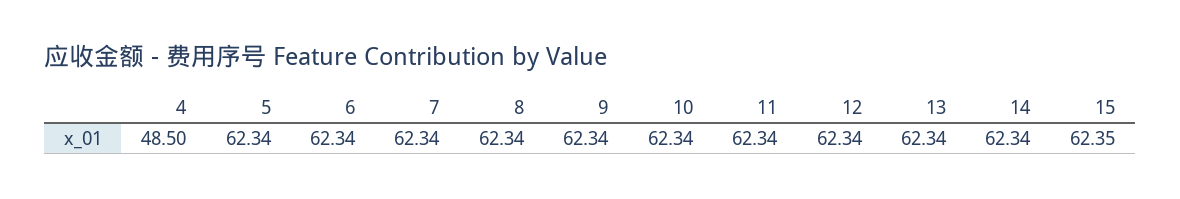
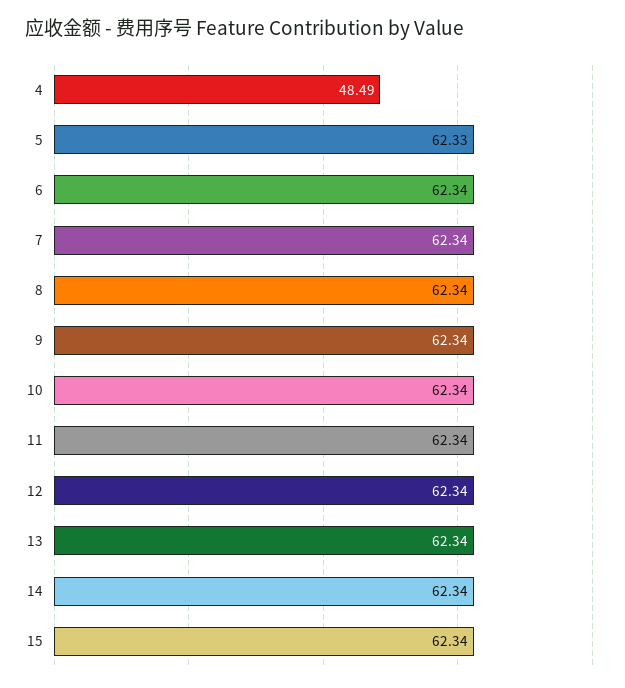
4: 48.5 -> 48.49
5: 62.34 -> 62.33
15: 62.35 -> 62.34

